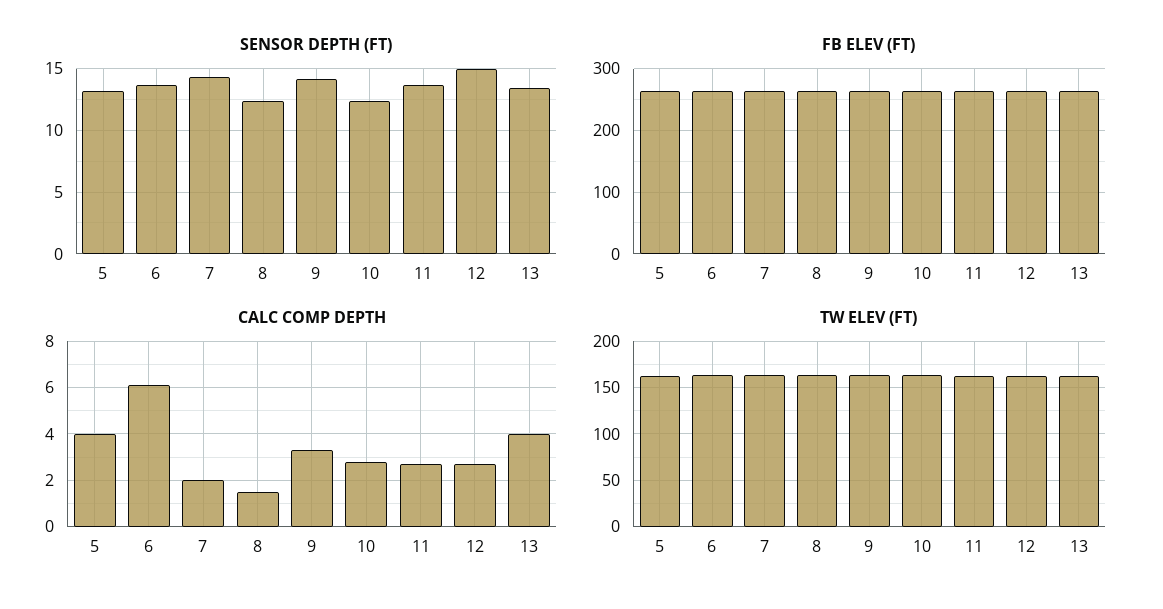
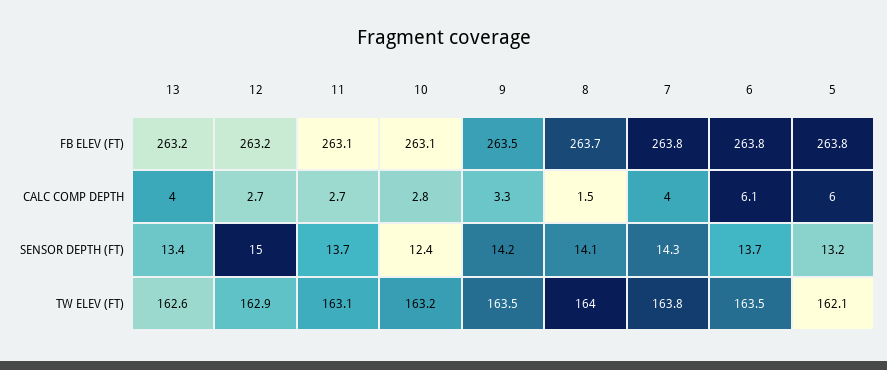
SENSOR DEPTH (FT), 8: 12.5 -> 14.1
CALC COMP DEPTH, 5: 4 -> 6
CALC COMP DEPTH, 7: 2 -> 4

